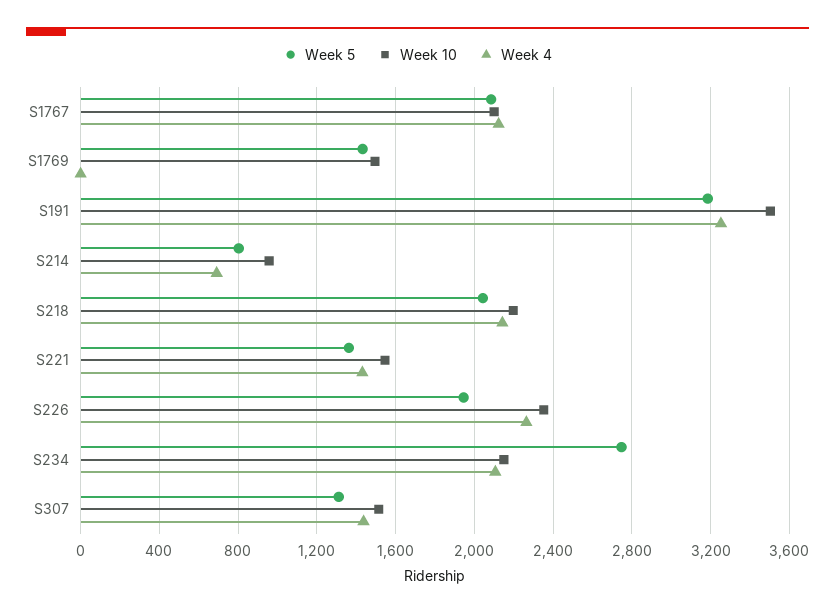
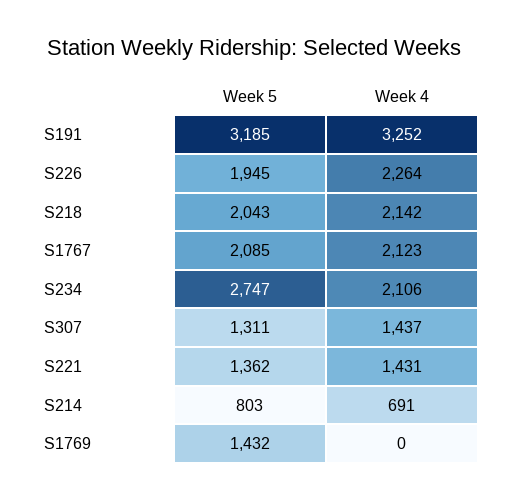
Week 10, S1767: 2100 -> none
Week 10, S1769: 1500 -> none
Week 10, S191: 3500 -> none
Week 10, S214: 950 -> none
Week 10, S218: 2200 -> none
Week 10, S221: 1550 -> none
Week 10, S226: 2350 -> none
Week 10, S234: 2150 -> none
Week 10, S307: 1500 -> none

